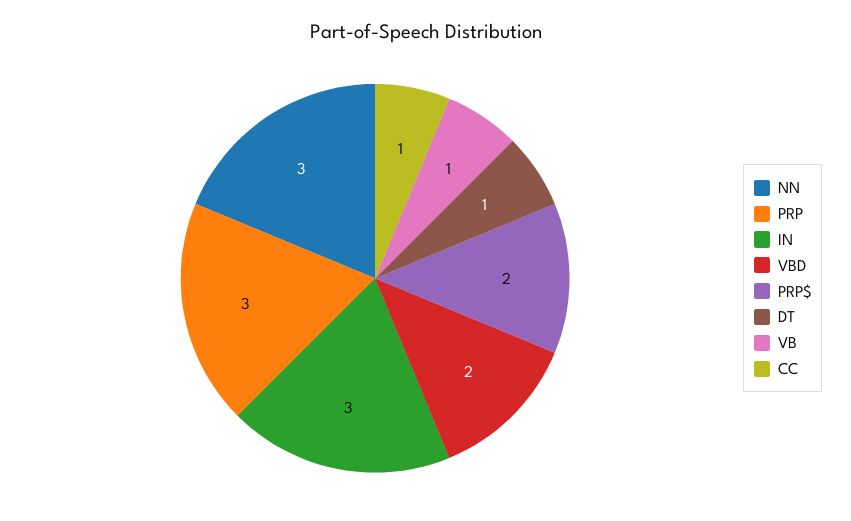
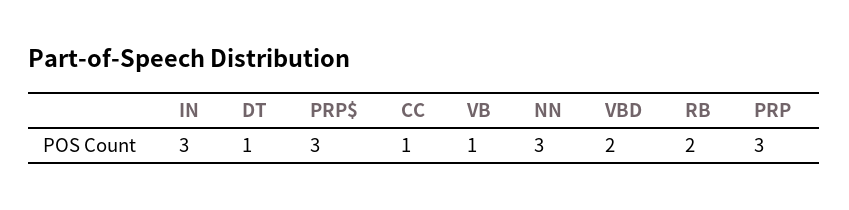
PRP$: 2 -> 3
RB: none -> 2

